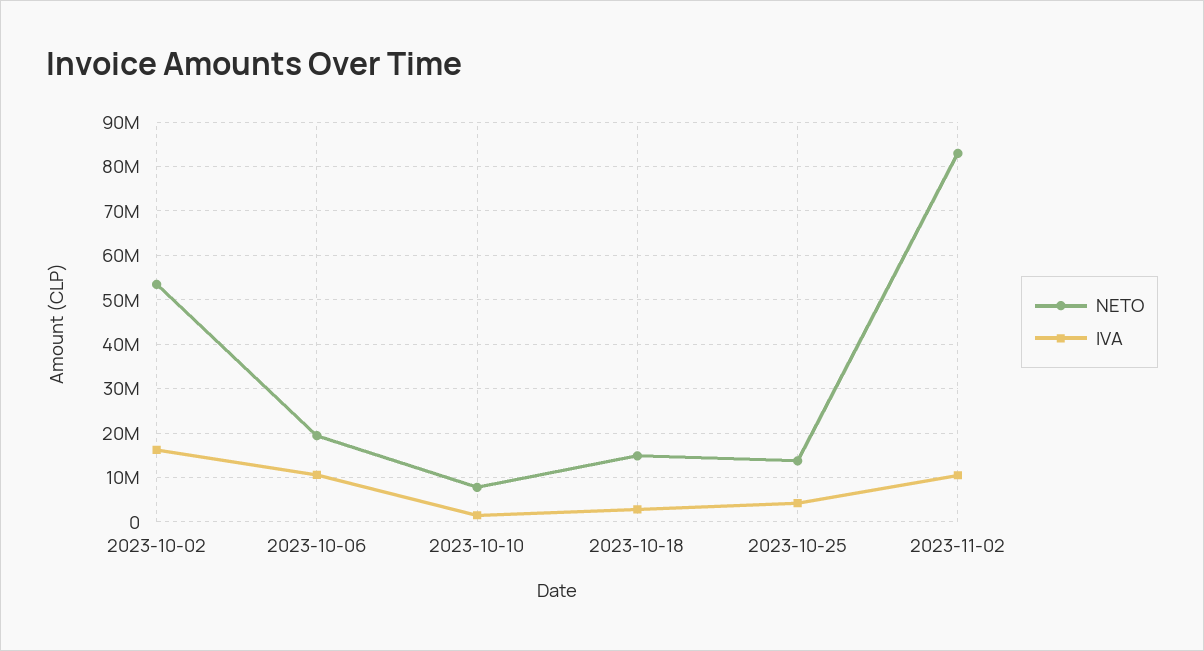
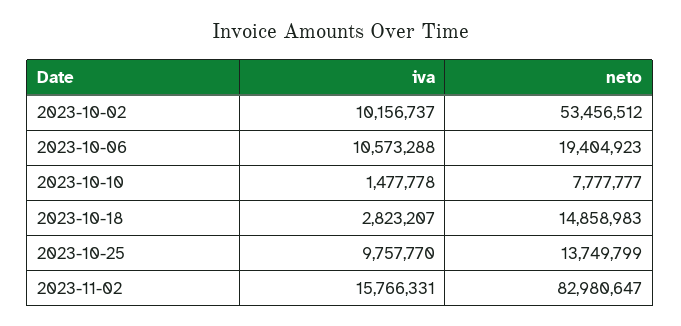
IVA, 2023-10-02: 16000000 -> 10156737
IVA, 2023-10-25: 4000000 -> 9757770
IVA, 2023-11-02: 10000000 -> 15766331

